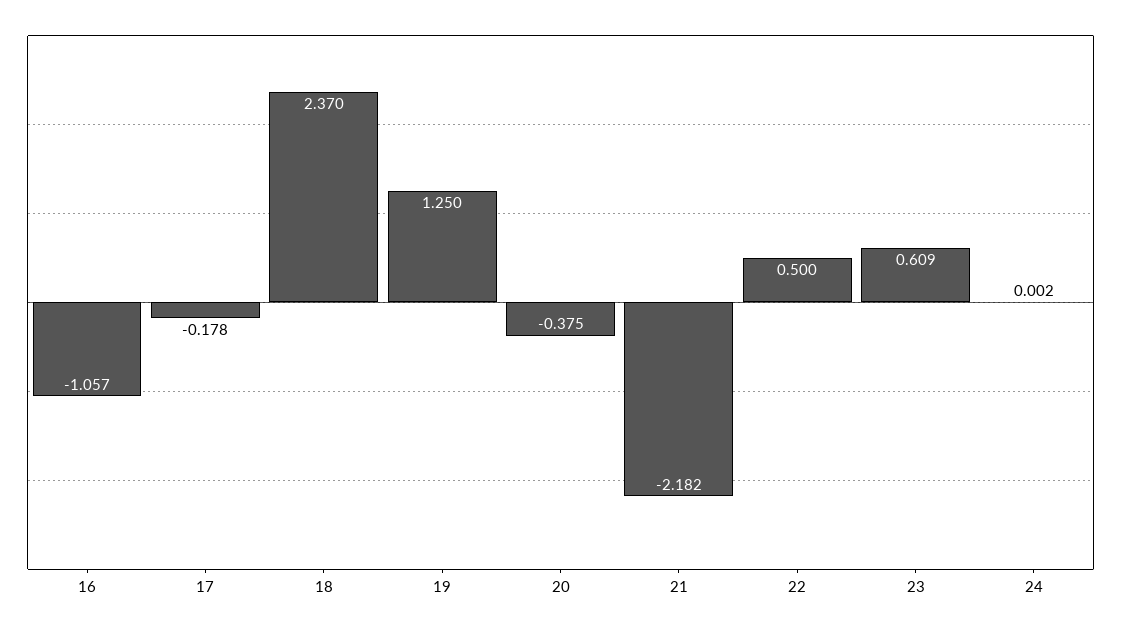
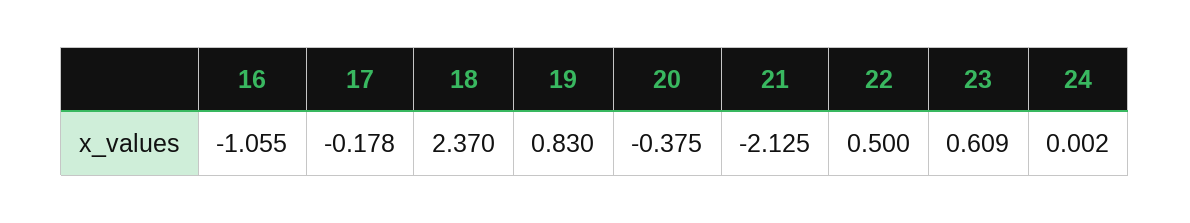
16: -1.057 -> -1.055
19: 1.25 -> 0.83
21: -2.182 -> -2.125

